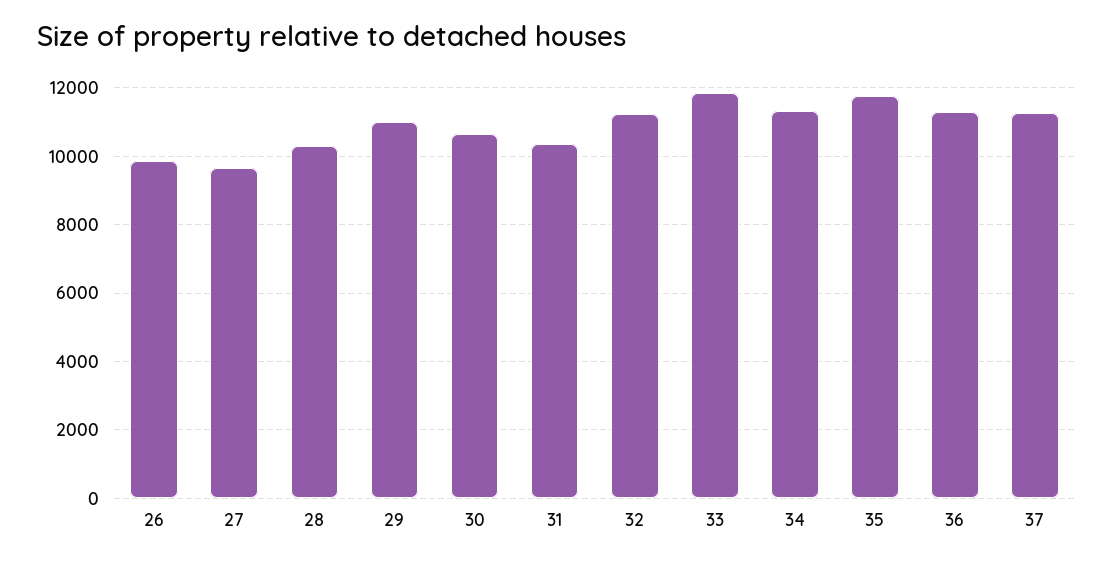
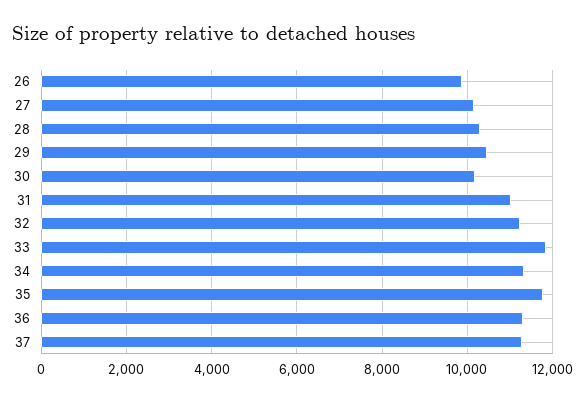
27: 9600 -> 10200
29: 11000 -> 10400
30: 10600 -> 10200
31: 10400 -> 11000

